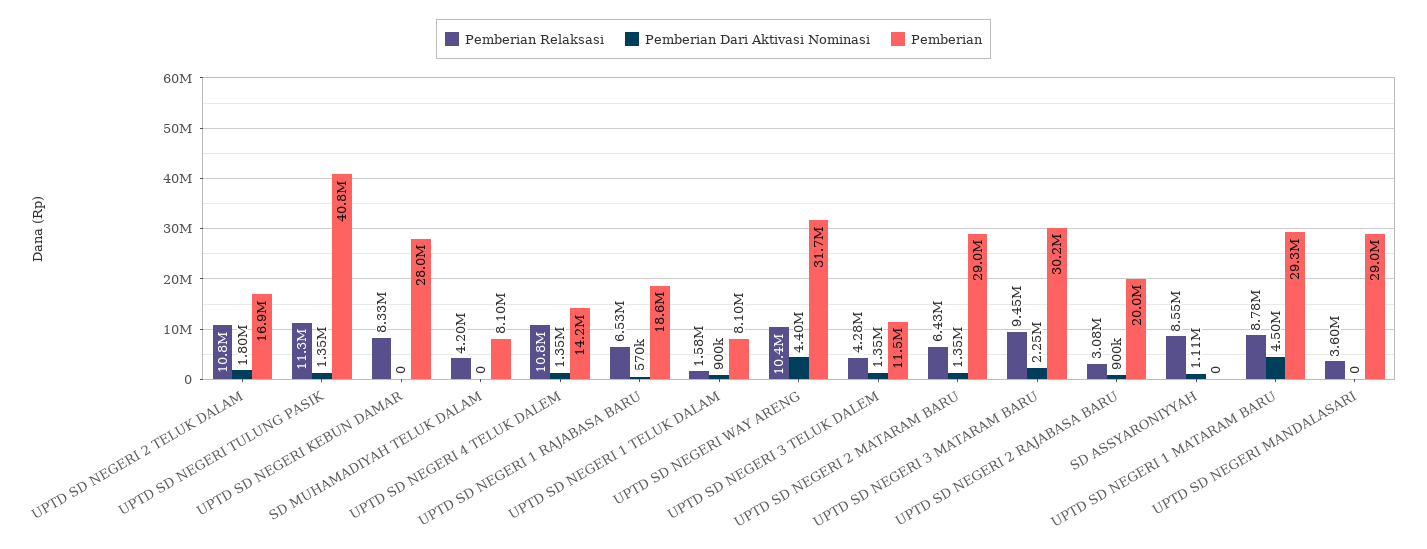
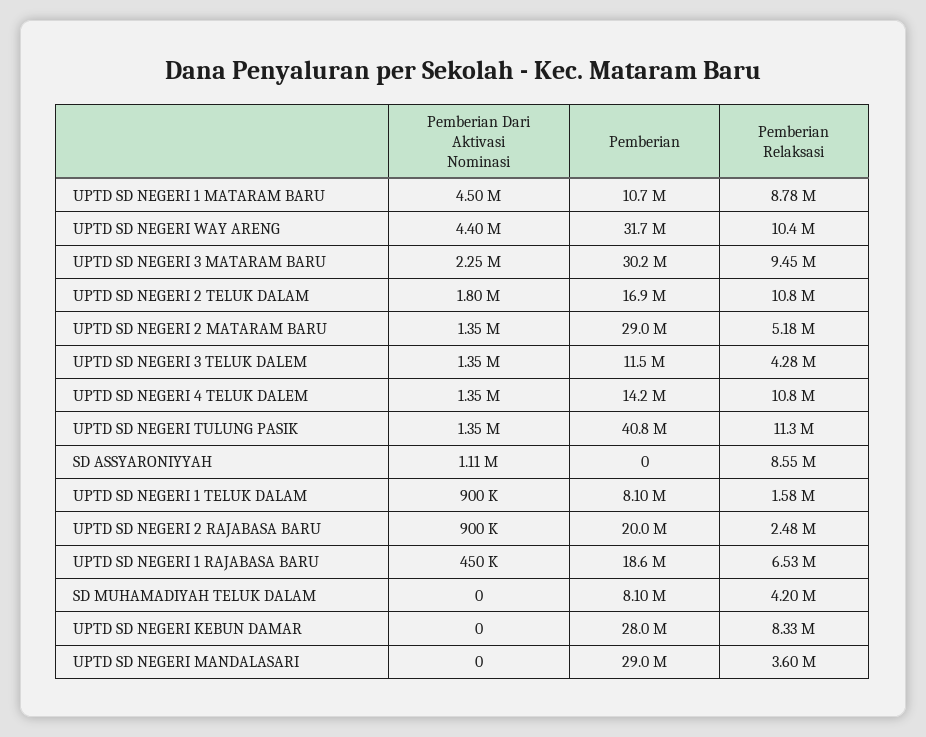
Pemberian Dari Aktivasi Nominasi, UPTD SD NEGERI 1 RAJABASA BARU: 570000 -> 450000
Pemberian Relaksasi, UPTD SD NEGERI 2 MATARAM BARU: 6430000 -> 5180000
Pemberian Relaksasi, UPTD SD NEGERI 2 RAJABASA BARU: 3080000 -> 2480000
Pemberian, UPTD SD NEGERI 1 MATARAM BARU: 29300000 -> 10700000

